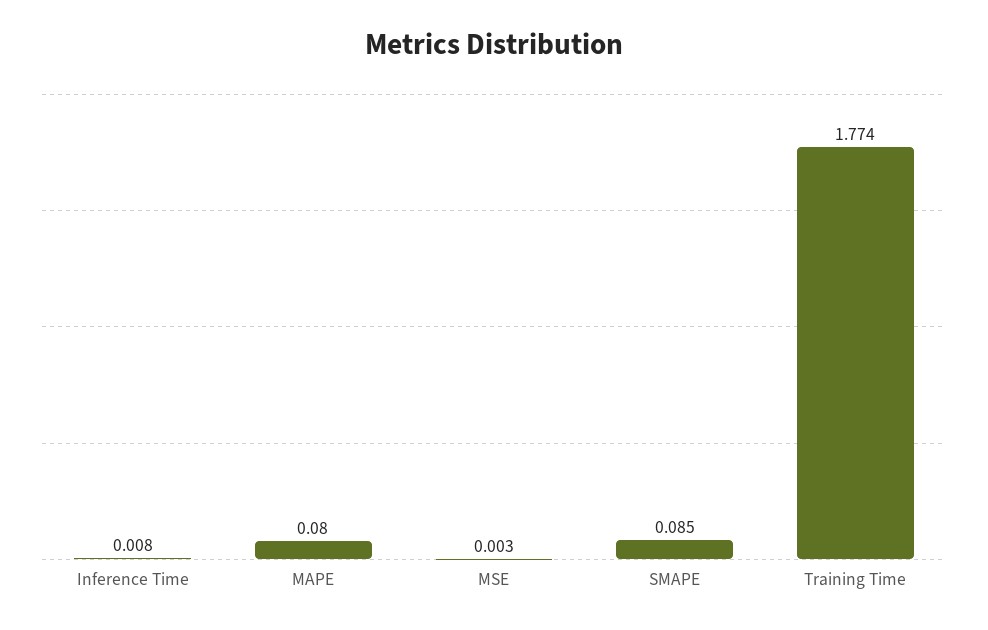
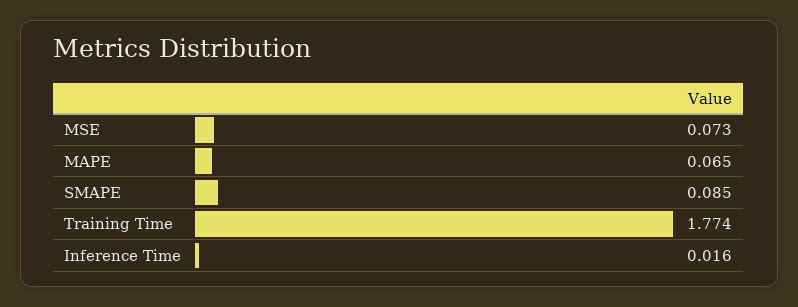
Inference Time: 0.008 -> 0.016
MAPE: 0.08 -> 0.065
MSE: 0.003 -> 0.073

